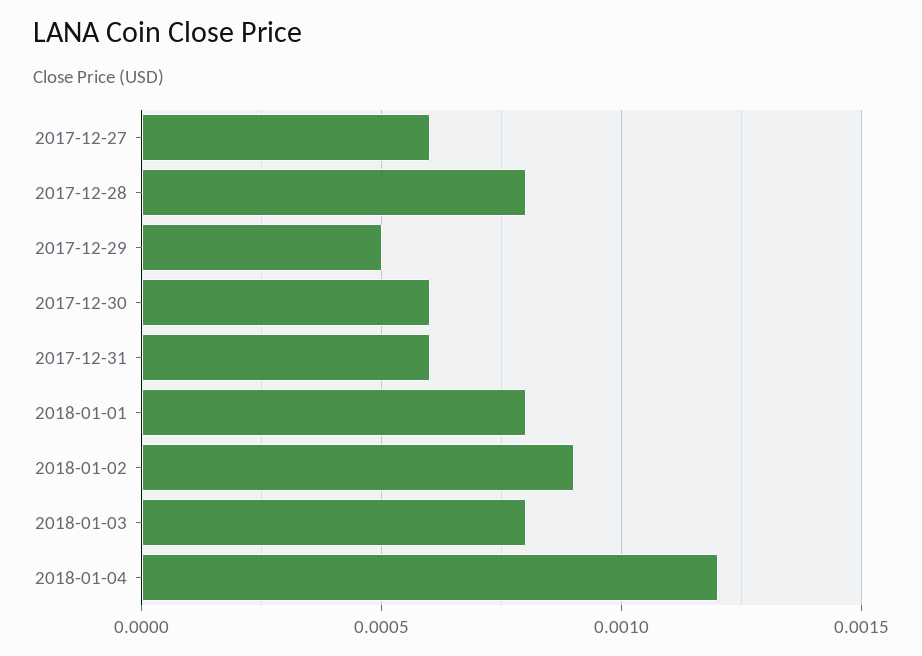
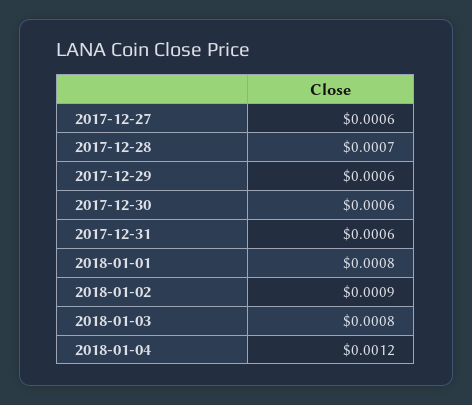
2017-12-28: 0.0008 -> 0.0007
2017-12-29: 0.0005 -> 0.0006

